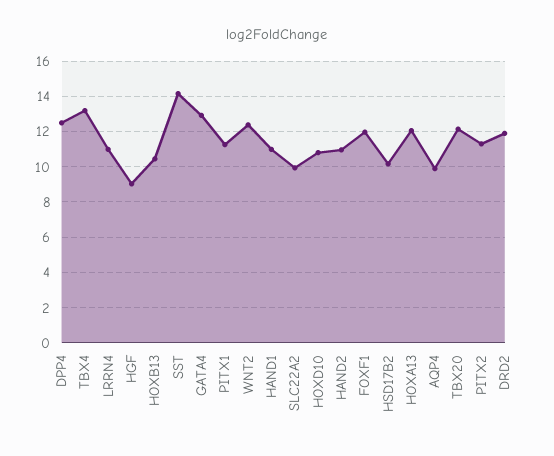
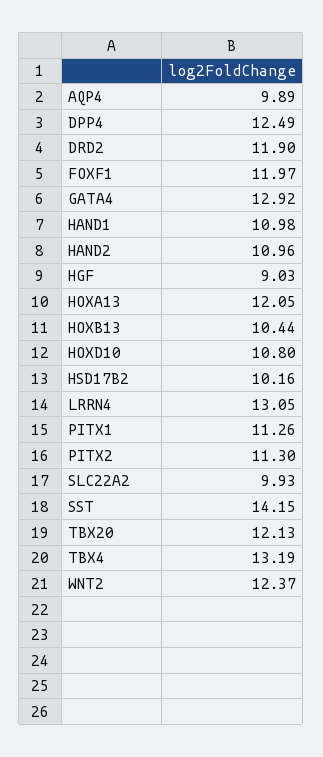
LRRN4: 11 -> 13.05

